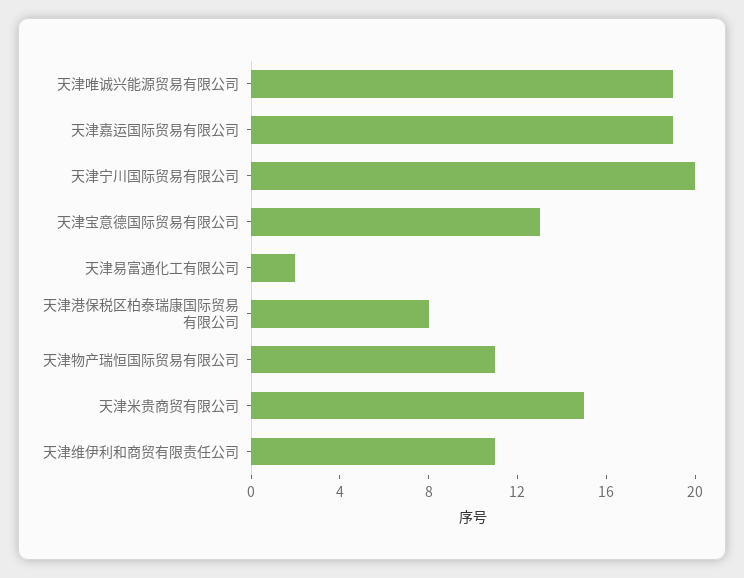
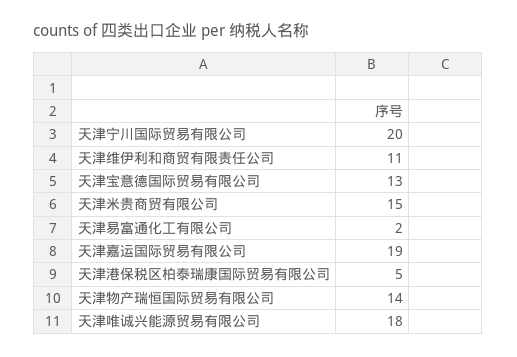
天津唯诚兴能源贸易有限公司: 19 -> 18
天津港保税区柏泰瑞康国际贸易有限公司: 8 -> 5
天津物产瑞恒国际贸易有限公司: 11 -> 14

